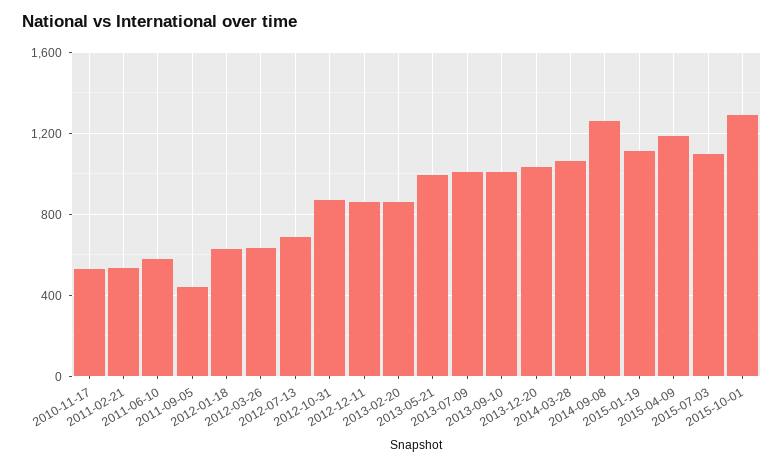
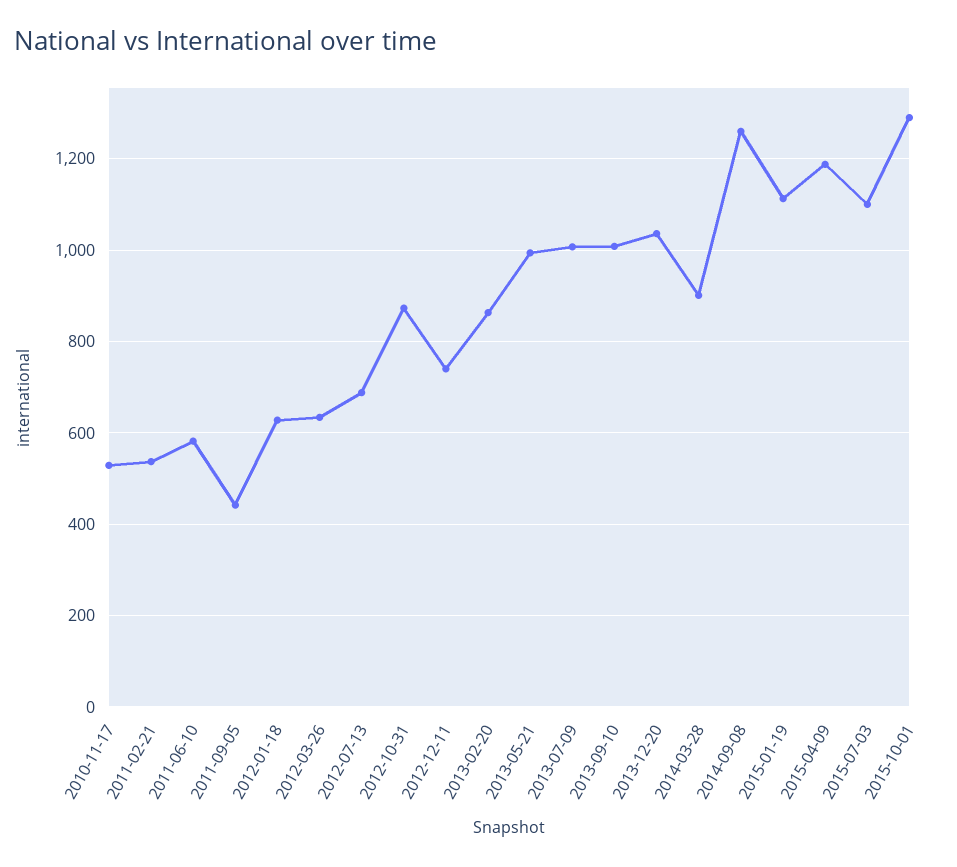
2012-12-11: 850 -> 740
2014-03-28: 1050 -> 900

